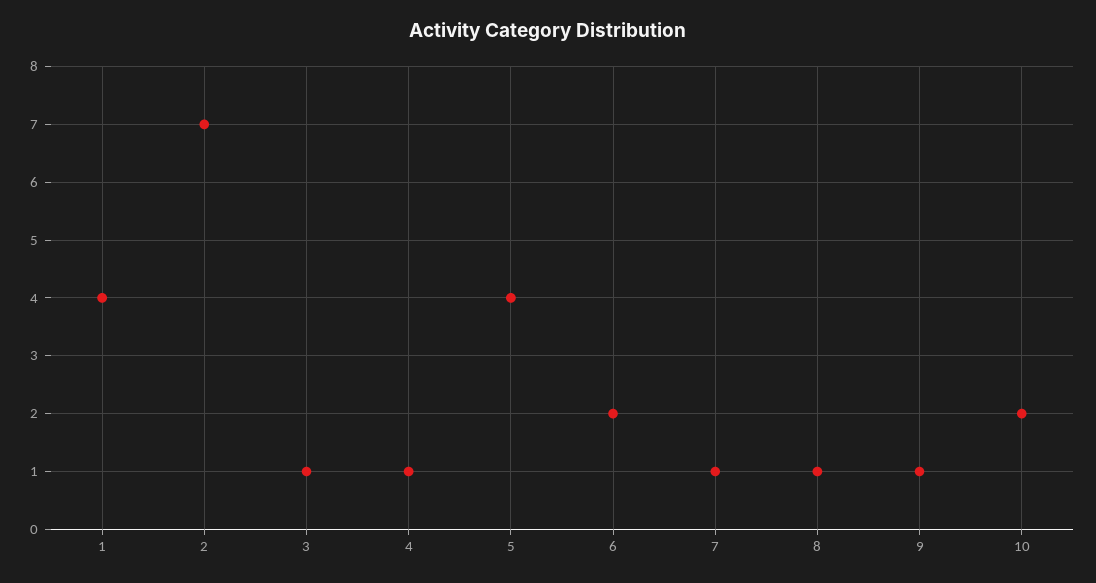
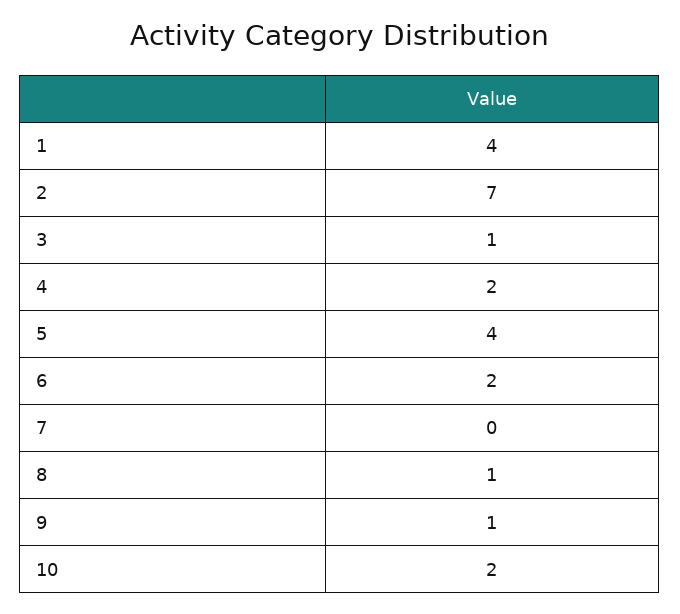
4: 1 -> 2
7: 1 -> 0

